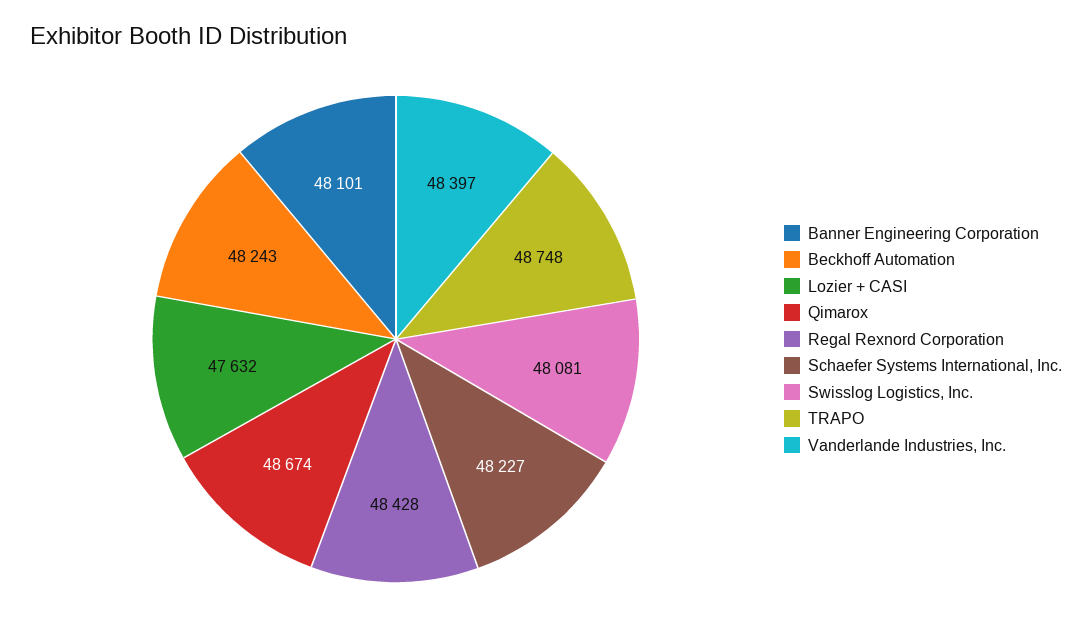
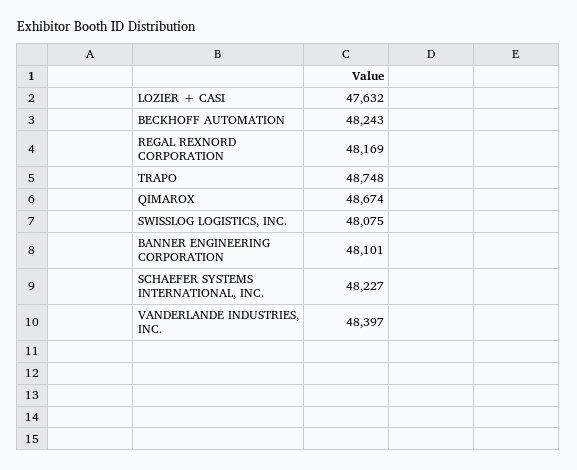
Regal Rexnord Corporation: 48428 -> 48169
Swisslog Logistics, Inc.: 48081 -> 48075

